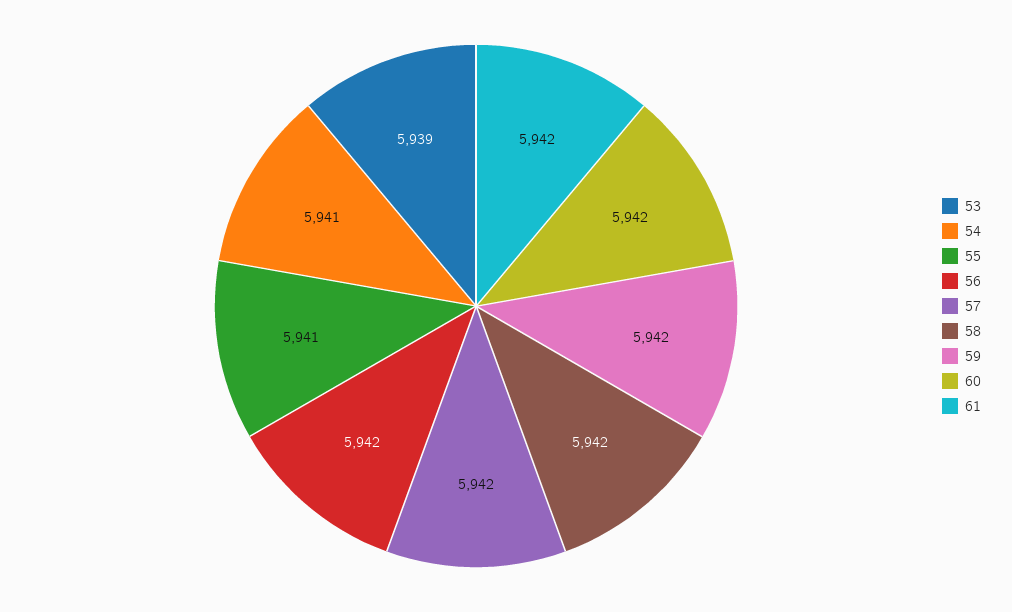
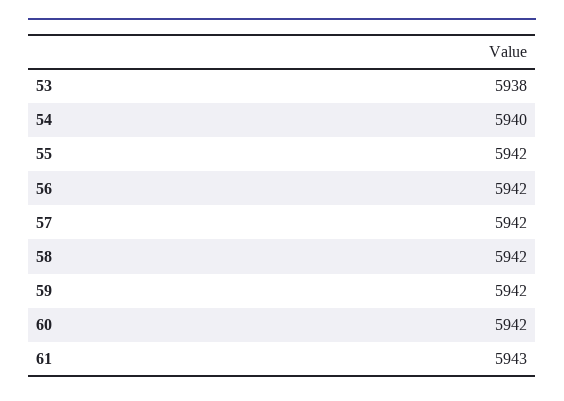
53: 5939 -> 5938
54: 5941 -> 5940
55: 5941 -> 5942
61: 5942 -> 5943

